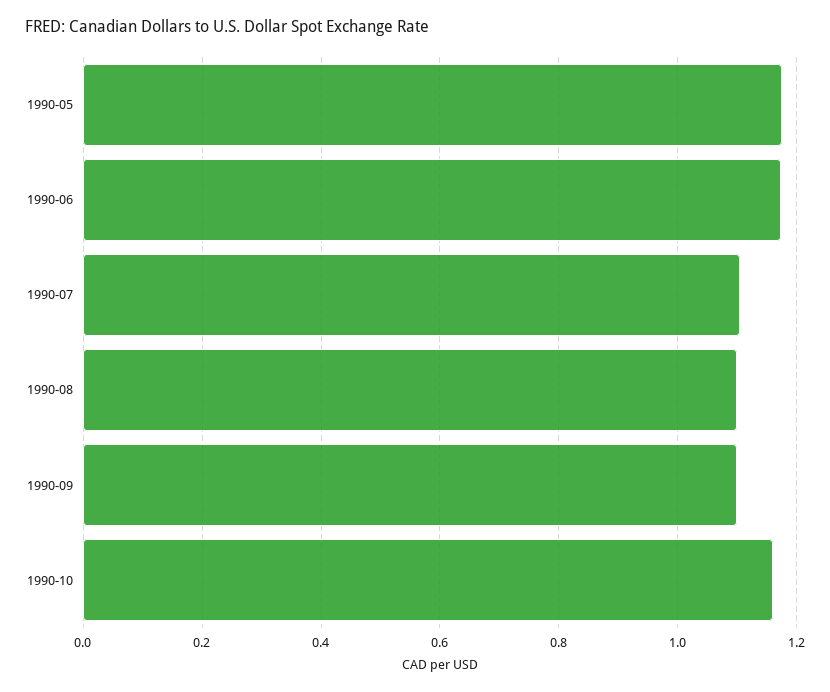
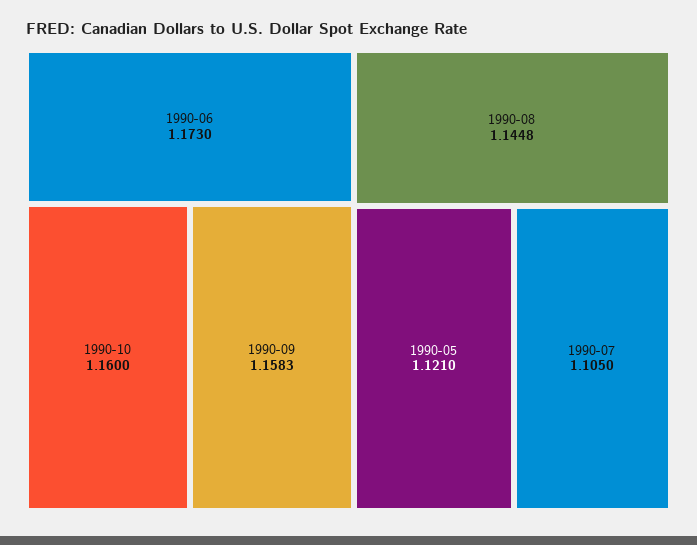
1990-05: 1.18 -> 1.121
1990-08: 1.1 -> 1.1448
1990-09: 1.1 -> 1.1583

